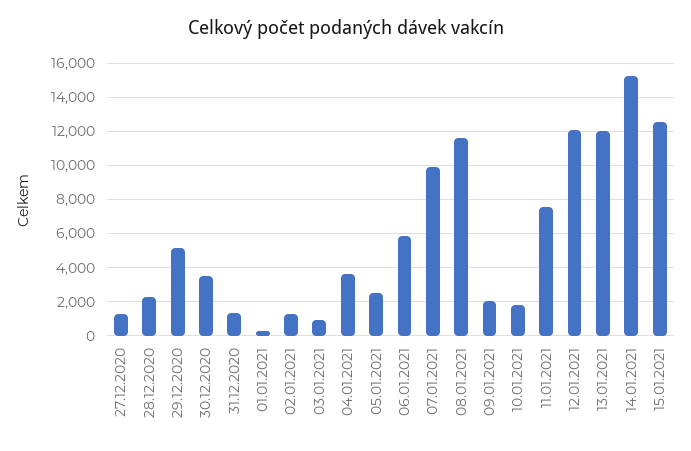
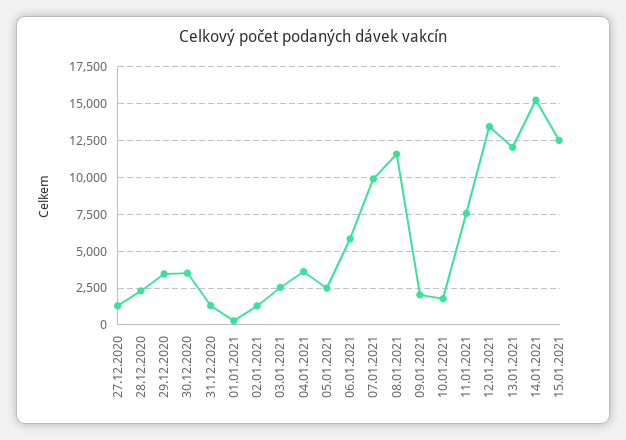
29.12.2020: 5000 -> 3500
03.01.2021: 1000 -> 2500
12.01.2021: 12000 -> 13500

